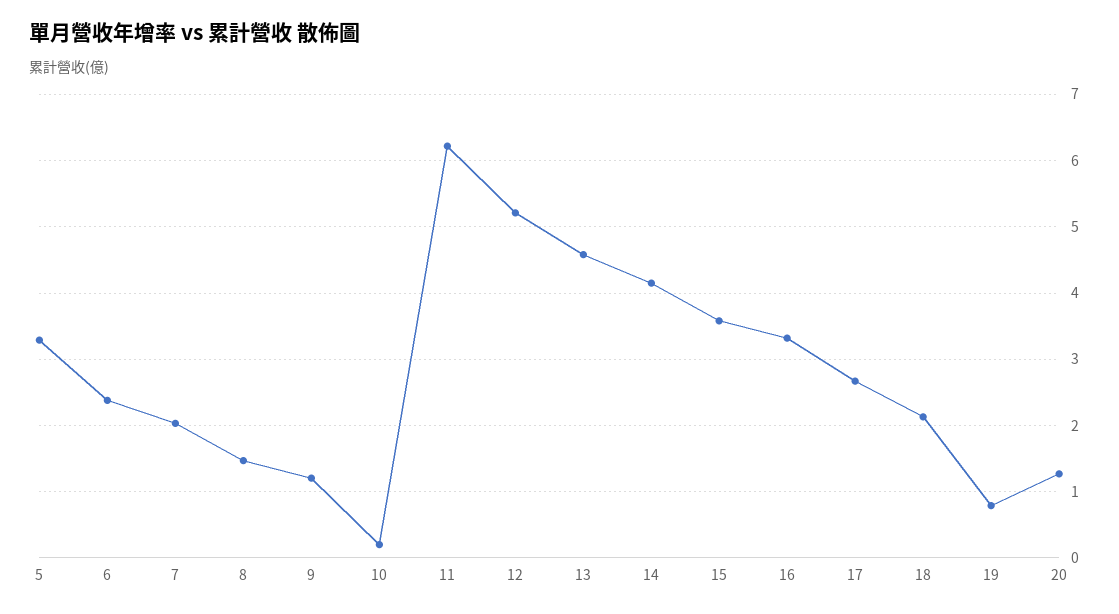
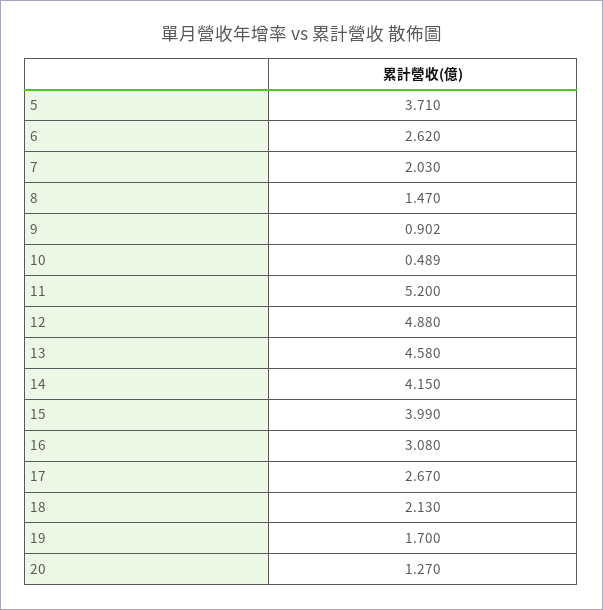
5: 3.3 -> 3.71
6: 2.4 -> 2.62
9: 1.2 -> 0.902
10: 0.2 -> 0.489
11: 6.2 -> 5.2
12: 5.2 -> 4.88
15: 3.6 -> 3.99
16: 3.3 -> 3.08
19: 0.8 -> 1.7

